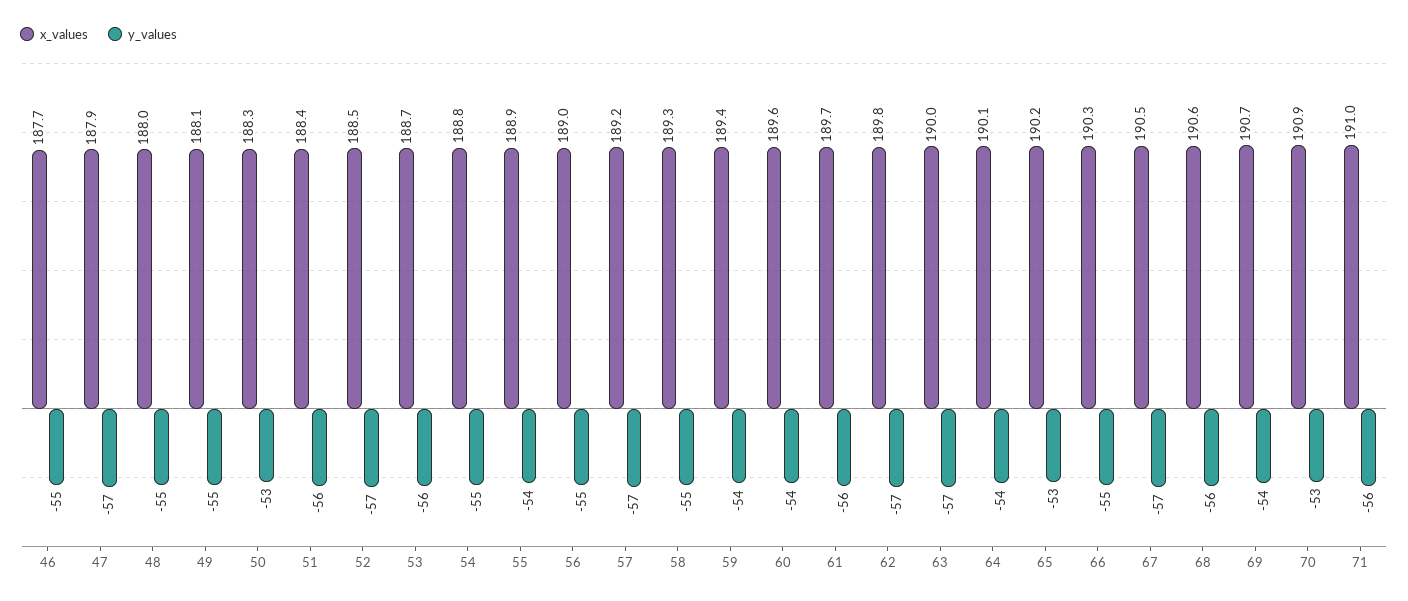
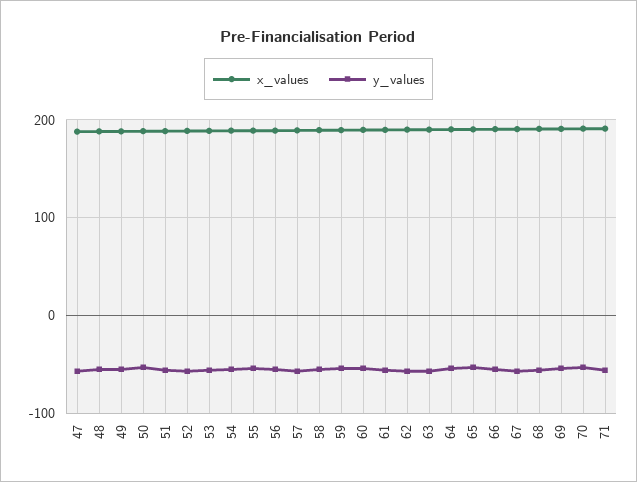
x_values, 46: 187.7 -> none
y_values, 46: -55 -> none

